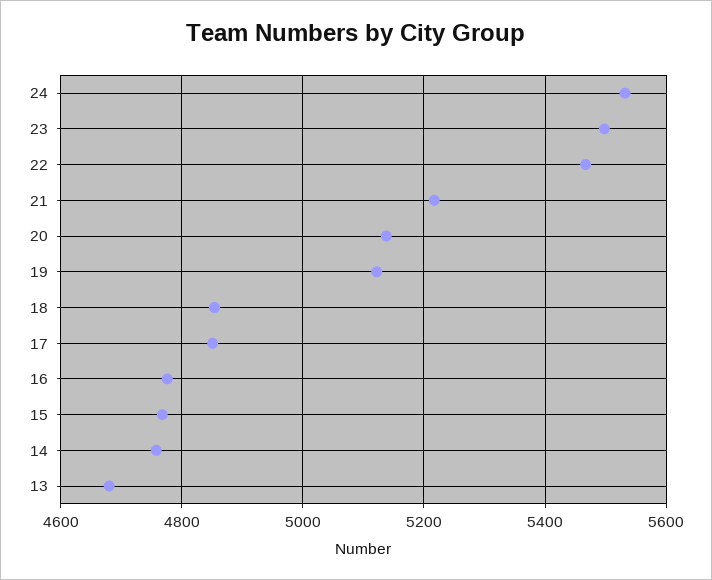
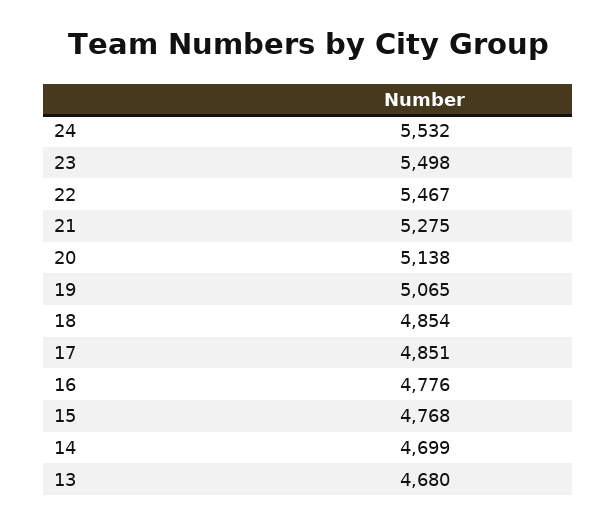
21: 5220 -> 5275
19: 5120 -> 5065
14: 4760 -> 4699

